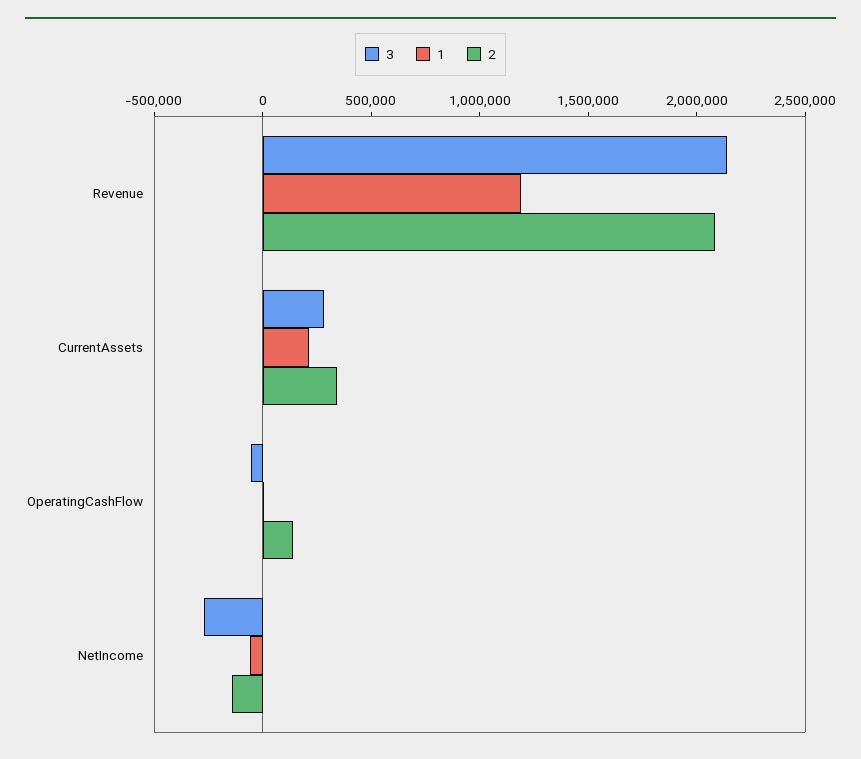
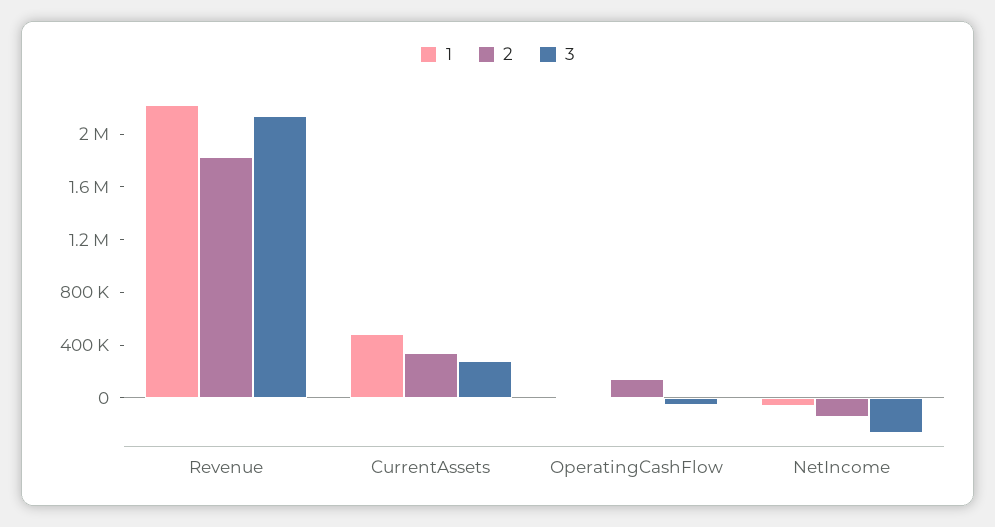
1, Revenue: 1200000 -> 2200000
2, Revenue: 2100000 -> 1800000
1, CurrentAssets: 200000 -> 500000

